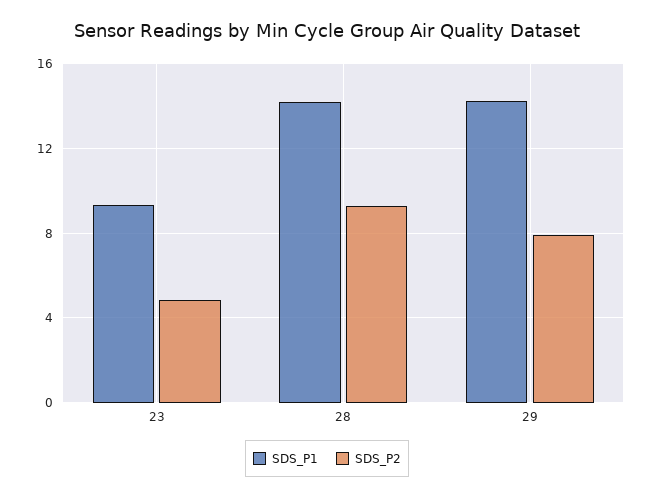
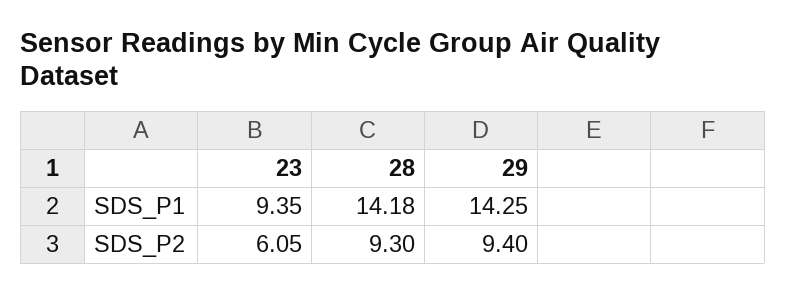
SDS_P2, 23: 5 -> 6.05
SDS_P2, 29: 8 -> 9.4

